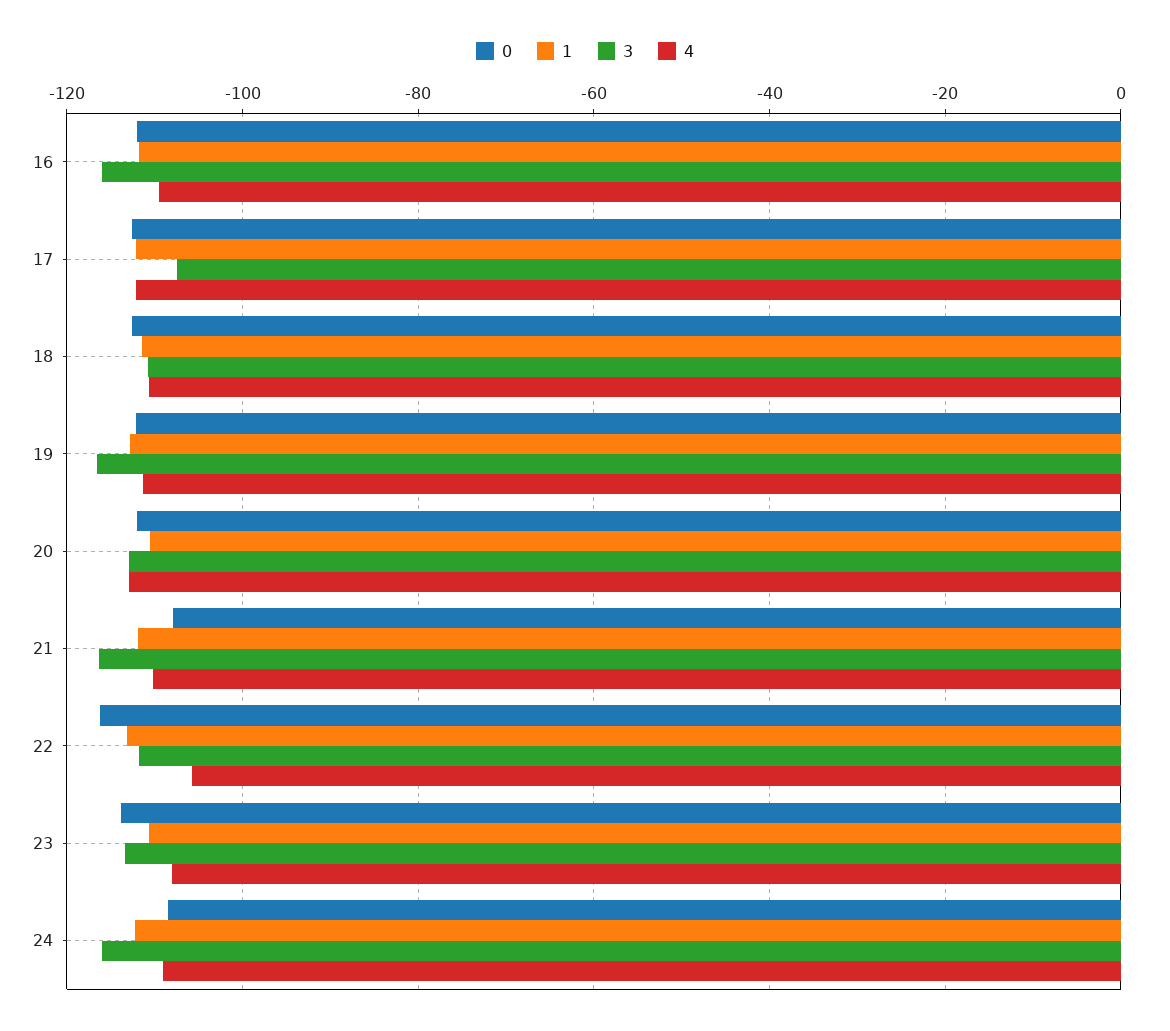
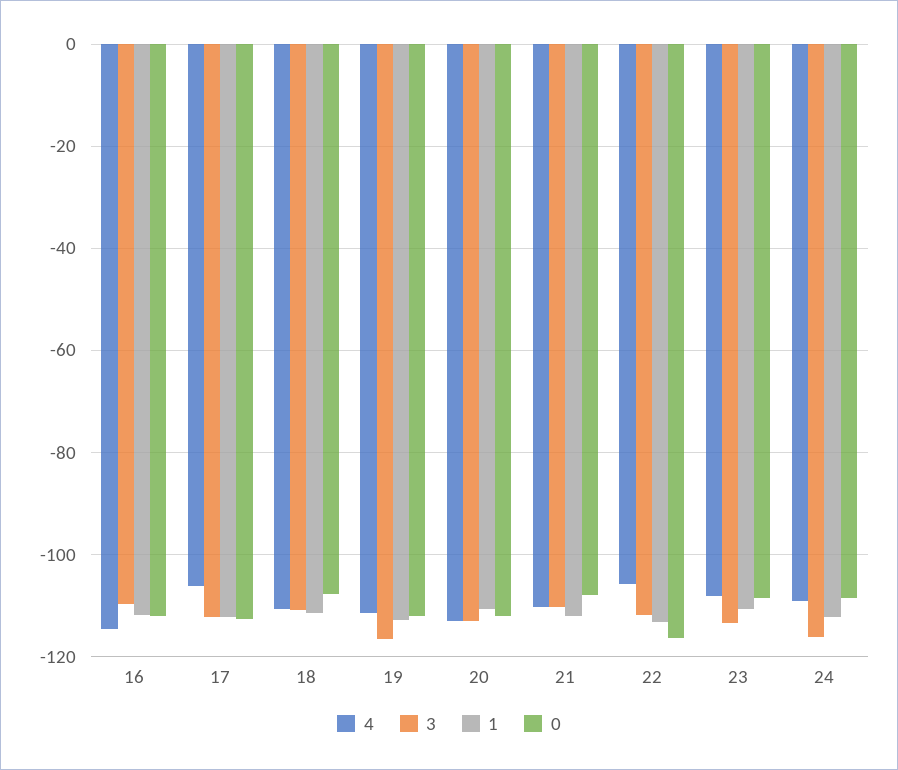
3, 16: -116 -> -110
4, 16: -110 -> -114
3, 17: -108 -> -112
4, 17: -112 -> -106
0, 18: -112 -> -108
3, 21: -116 -> -110
0, 23: -114 -> -108

